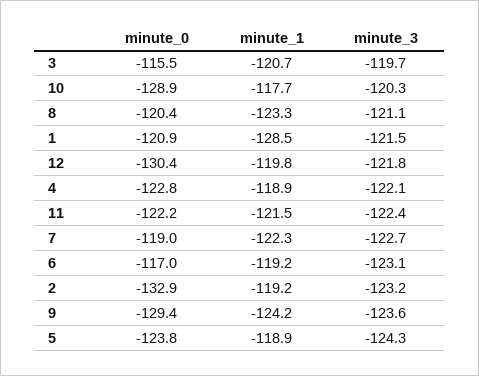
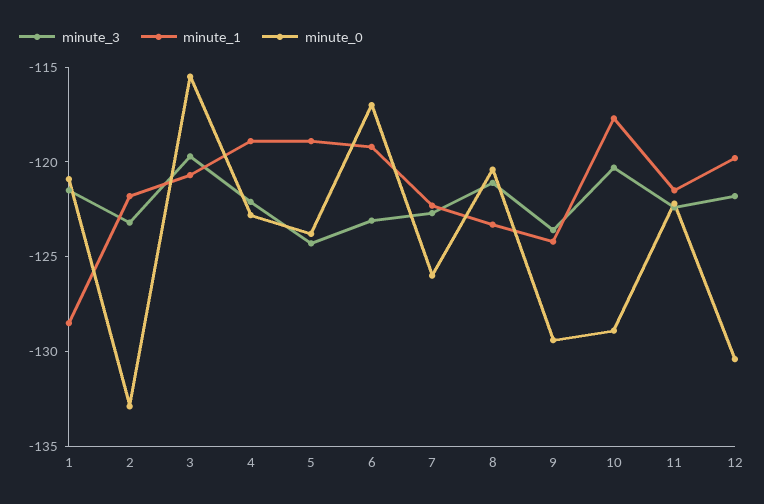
minute_0, 7: -119 -> -126
minute_1, 2: -119.2 -> -122

